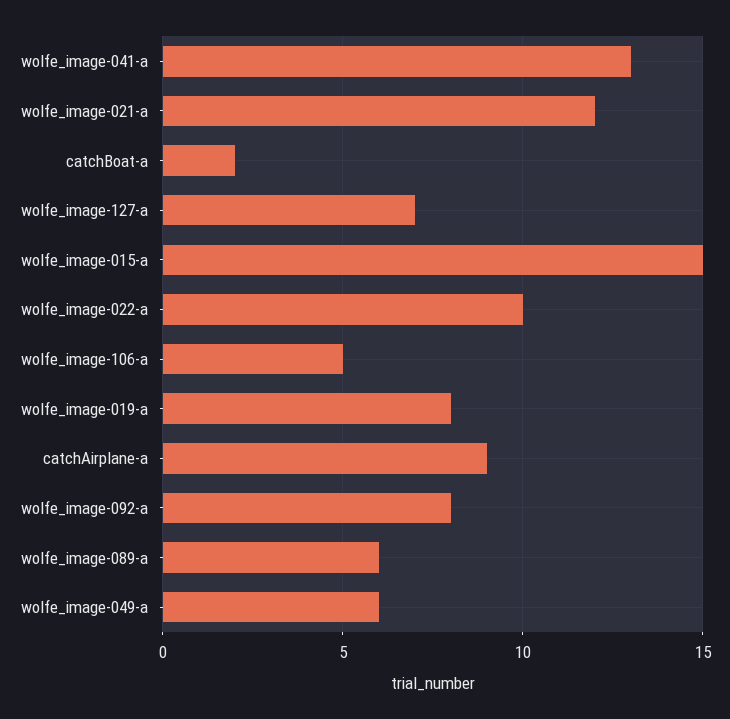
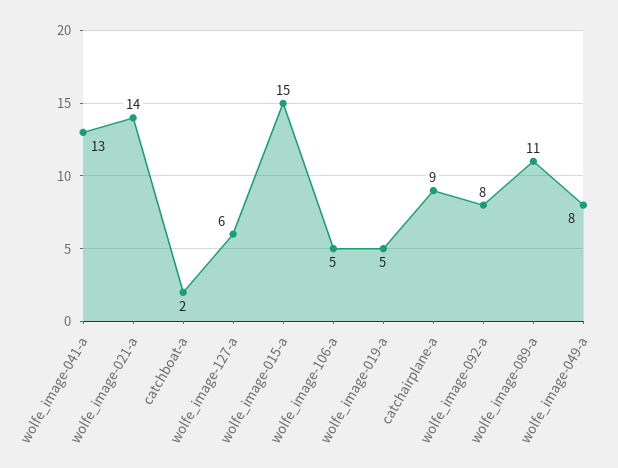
wolfe_image-021-a: 12 -> 14
wolfe_image-127-a: 7 -> 6
wolfe_image-022-a: 10 -> none
wolfe_image-019-a: 8 -> 5
wolfe_image-089-a: 6 -> 11
wolfe_image-049-a: 6 -> 8

